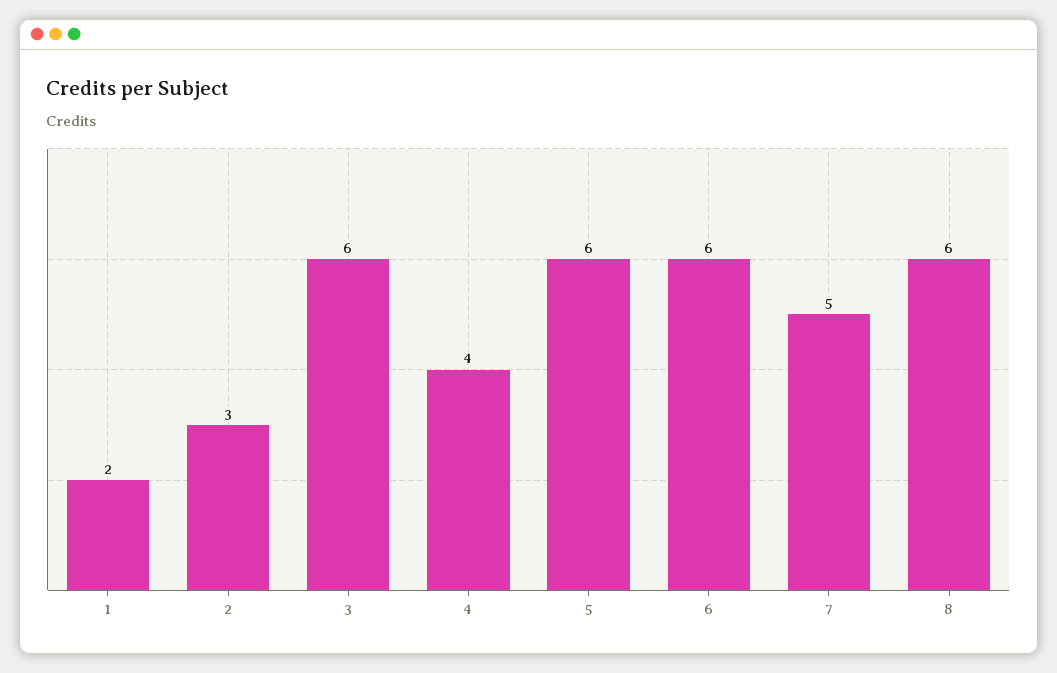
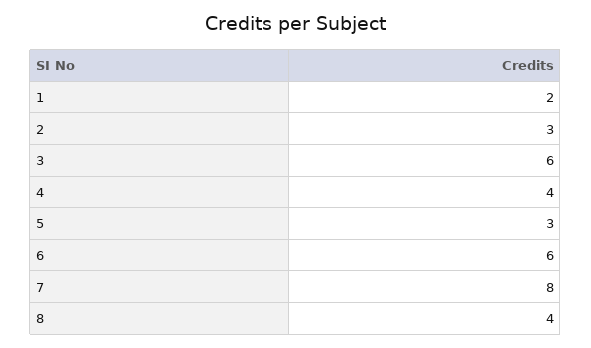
5: 6 -> 3
7: 5 -> 8
8: 6 -> 4

